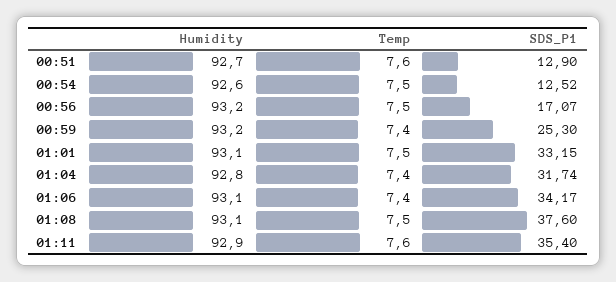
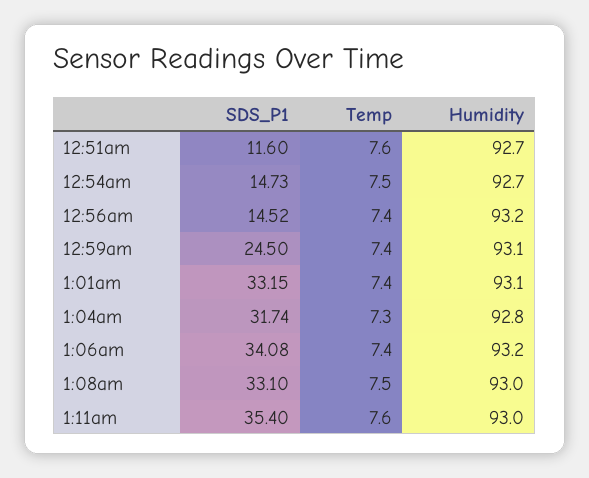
SDS_P1, 00:51: 12.9 -> 11.6
Humidity, 00:54: 92.6 -> 92.7
SDS_P1, 00:54: 12.52 -> 14.73
Temp, 00:56: 7.5 -> 7.4
SDS_P1, 00:56: 17.07 -> 14.52
Humidity, 00:59: 93.2 -> 93.1
SDS_P1, 00:59: 25.3 -> 24.5
Temp, 01:01: 7.5 -> 7.4
Temp, 01:04: 7.4 -> 7.3
Humidity, 01:06: 93.1 -> 93.2
SDS_P1, 01:06: 34.17 -> 34.08
Humidity, 01:08: 93.1 -> 93
SDS_P1, 01:08: 37.6 -> 33.1
Humidity, 01:11: 92.9 -> 93

